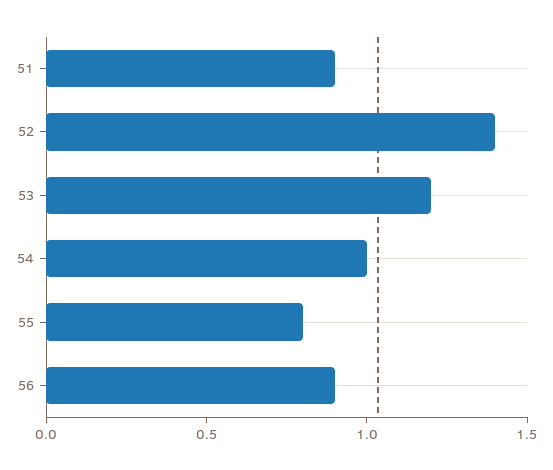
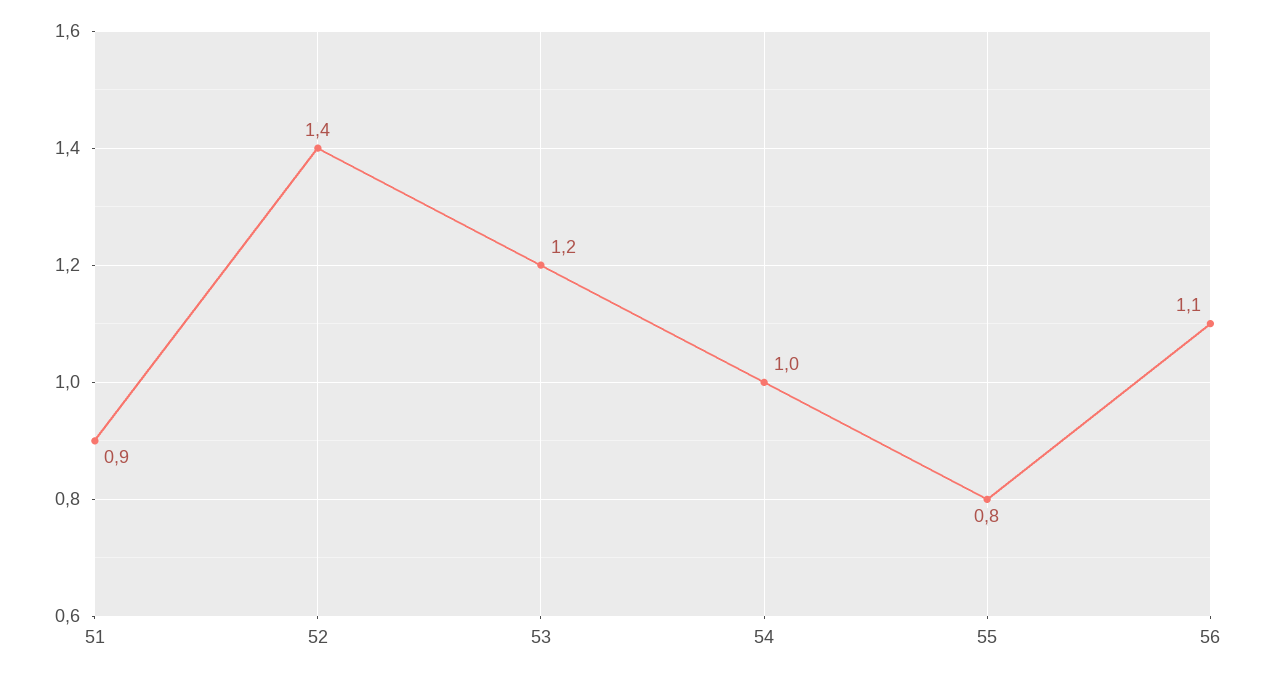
56: 0.9 -> 1.1

